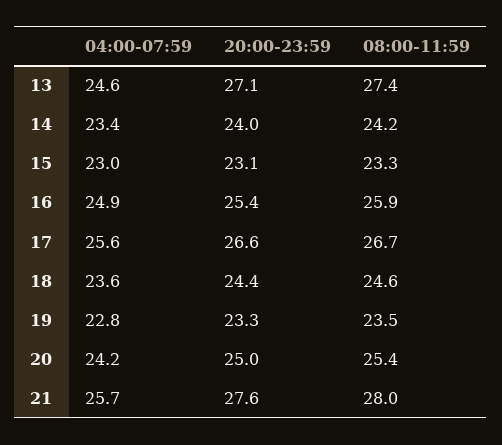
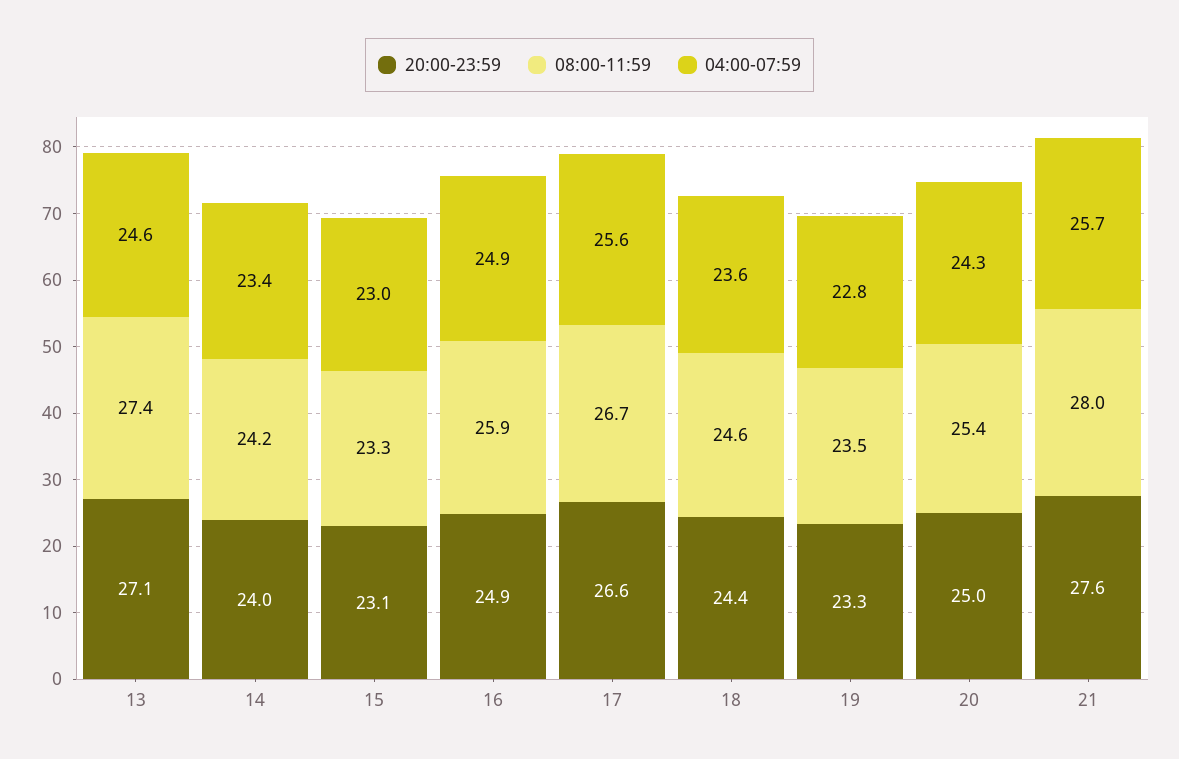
20:00-23:59, 16: 25.4 -> 24.9
04:00-07:59, 20: 24.2 -> 24.3

